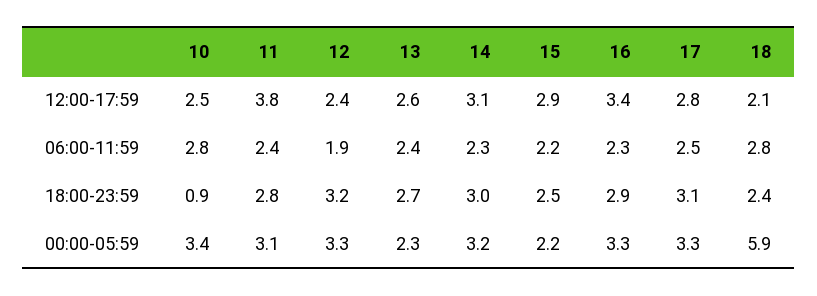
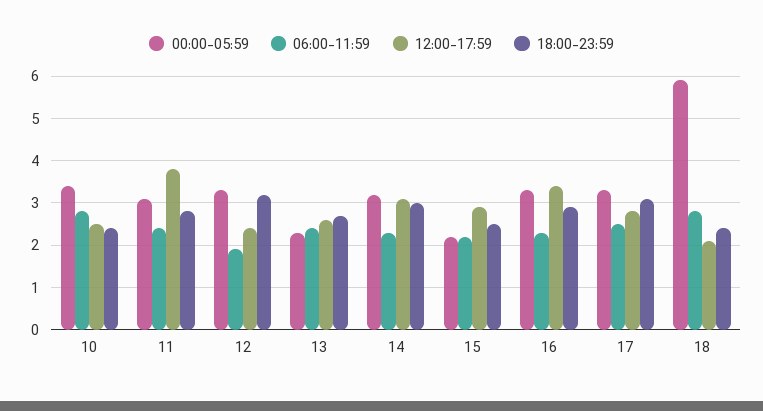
18:00-23:59, 10: 0.9 -> 2.5

